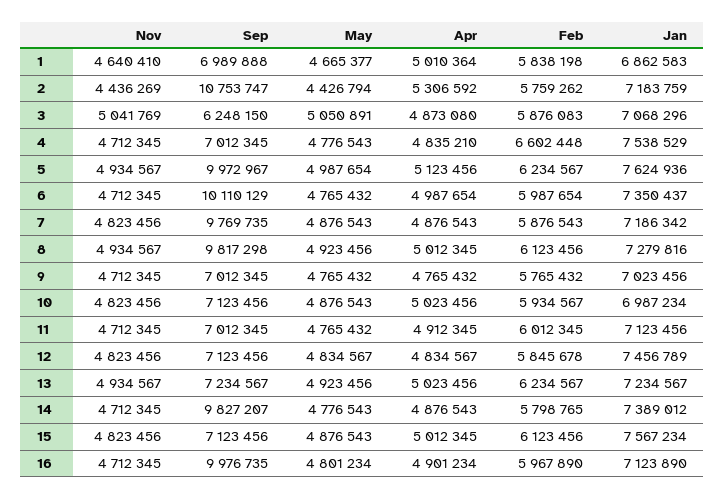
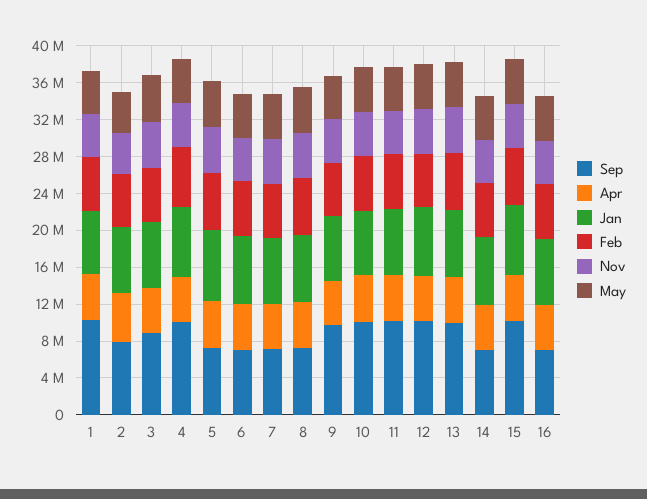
Sep, 1: 6989888 -> 10000000
Sep, 2: 10753747 -> 8000000
Sep, 3: 6248150 -> 9000000
Sep, 4: 7012345 -> 10000000
Sep, 5: 9972967 -> 7000000
Sep, 6: 10110129 -> 7000000
Sep, 7: 9769735 -> 7000000
Sep, 8: 9817298 -> 7000000
Sep, 9: 7012345 -> 10000000
Sep, 10: 7123456 -> 10000000
Sep, 11: 7012345 -> 10000000
Sep, 12: 7123456 -> 10000000
Sep, 13: 7234567 -> 10000000
Sep, 14: 9827207 -> 7000000
Sep, 15: 7123456 -> 10000000
Sep, 16: 9976735 -> 7000000

